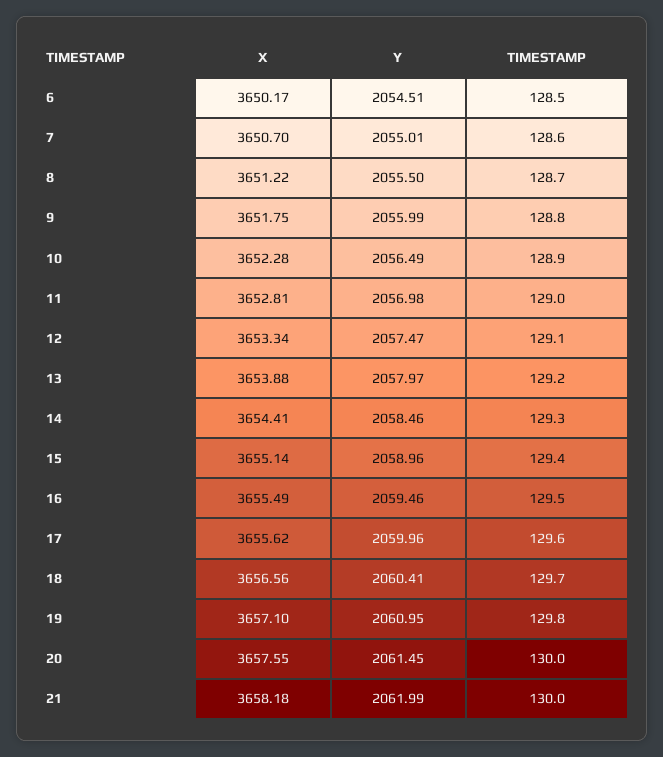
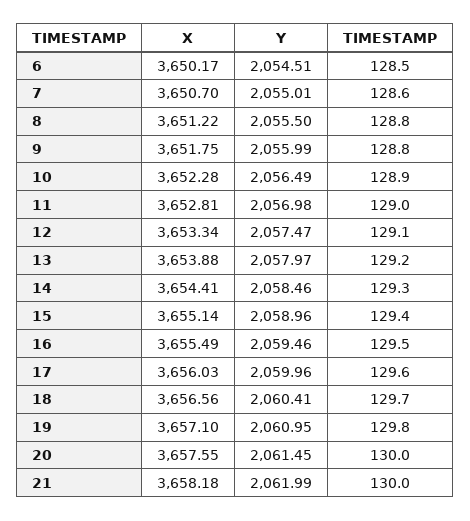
TIMESTAMP, 8: 128.7 -> 128.8
X, 17: 3655.62 -> 3656.03

